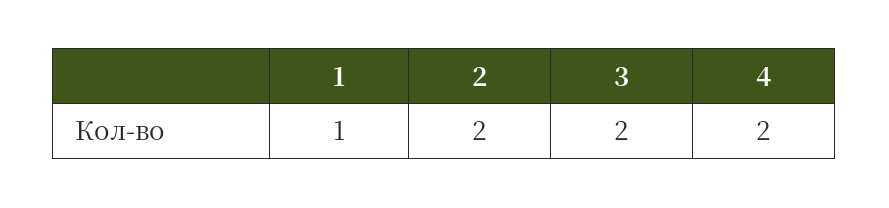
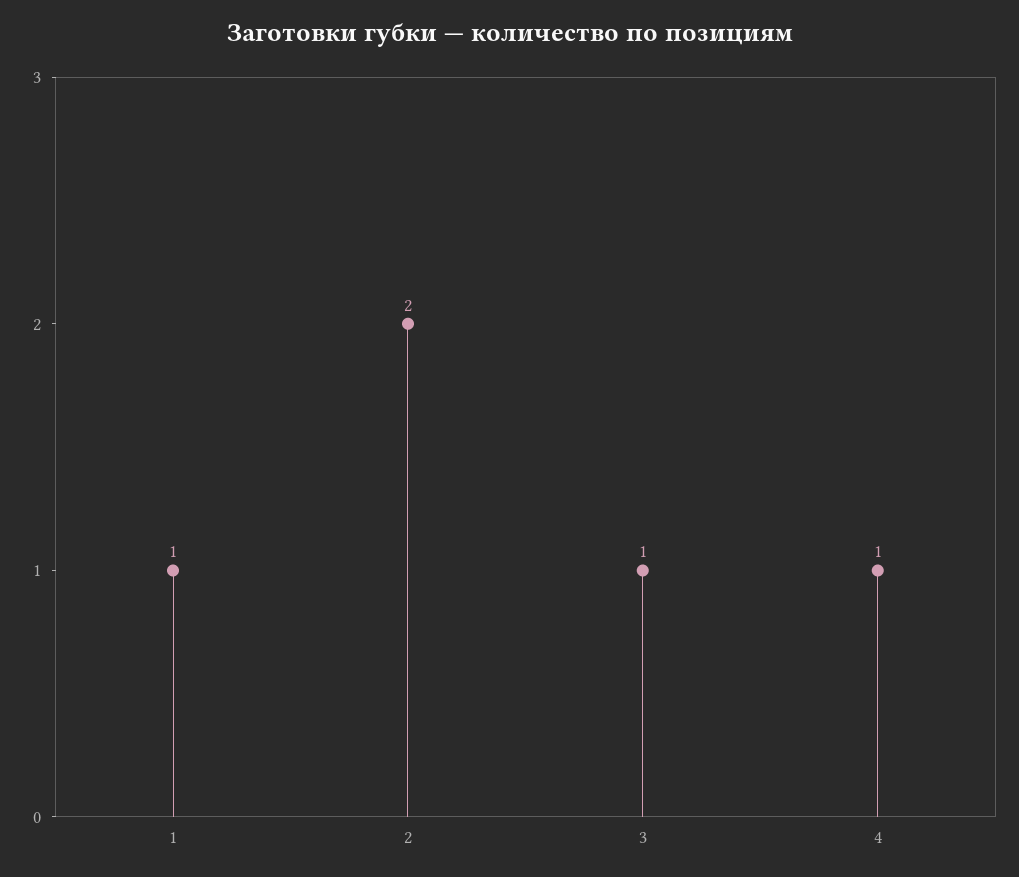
3: 2 -> 1
4: 2 -> 1

